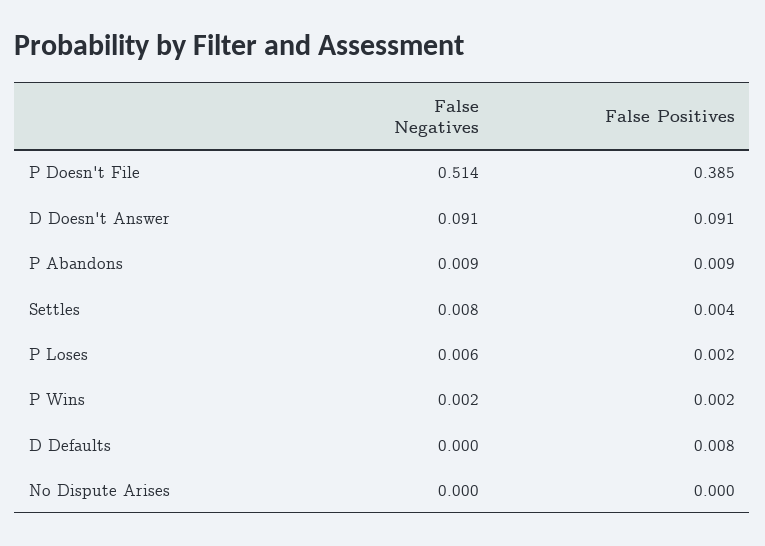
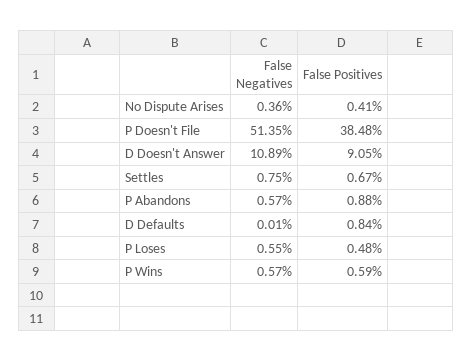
False Negatives, D Doesn't Answer: 0.091 -> 0.1089
False Negatives, P Abandons: 0.009 -> 0.0057
False Positives, Settles: 0.004 -> 0.0067
False Positives, P Loses: 0.002 -> 0.0048
False Negatives, P Wins: 0.002 -> 0.0057
False Positives, P Wins: 0.002 -> 0.0059
False Negatives, No Dispute Arises: 0 -> 0.0036
False Positives, No Dispute Arises: 0 -> 0.0041

